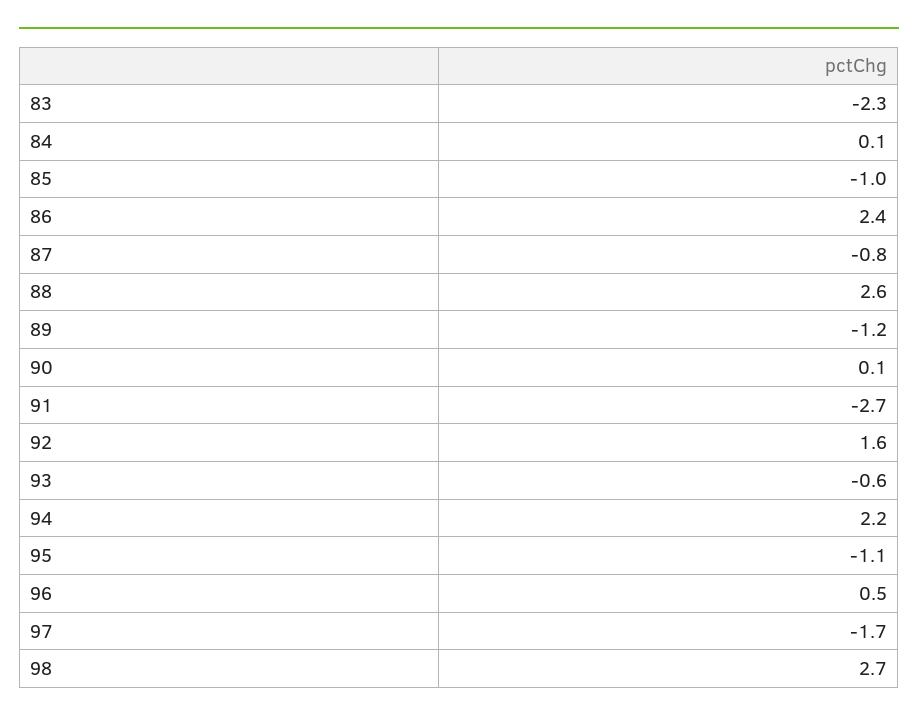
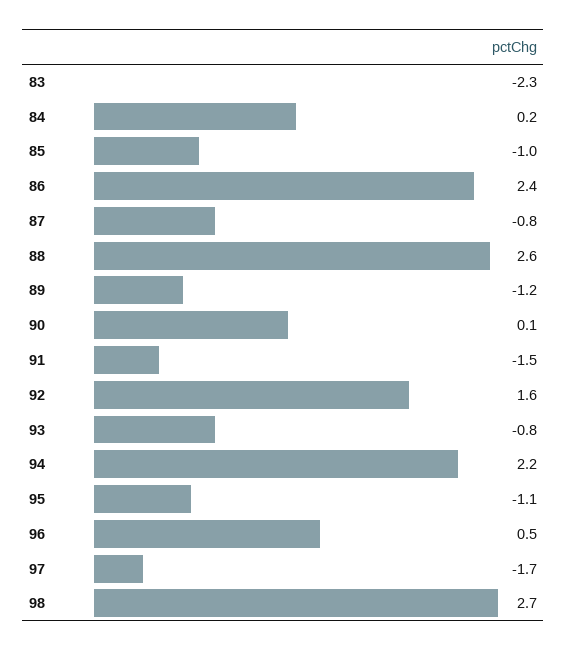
84: 0.1 -> 0.2
91: -2.7 -> -1.5
93: -0.6 -> -0.8

